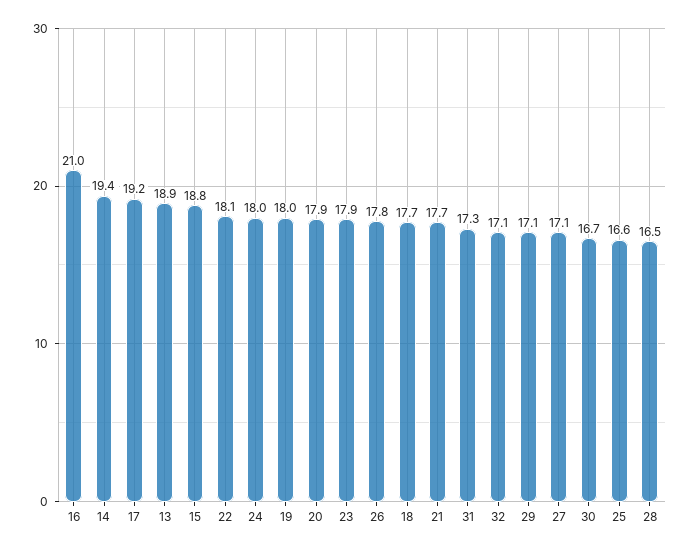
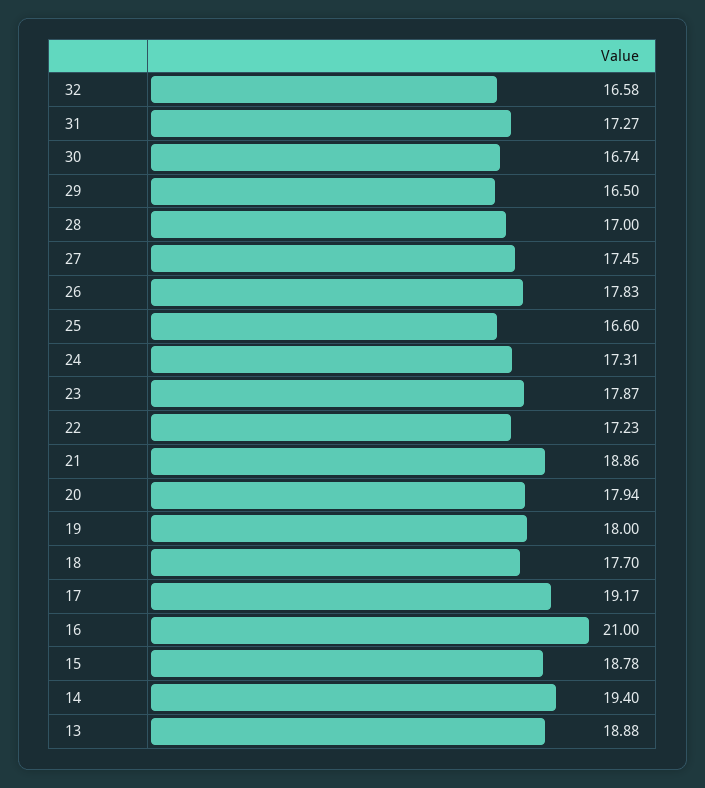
22: 18.1 -> 17.23
24: 18 -> 17.31
21: 17.7 -> 18.86
32: 17.1 -> 16.58
29: 17.1 -> 16.5
27: 17.1 -> 17.45
28: 16.5 -> 17

